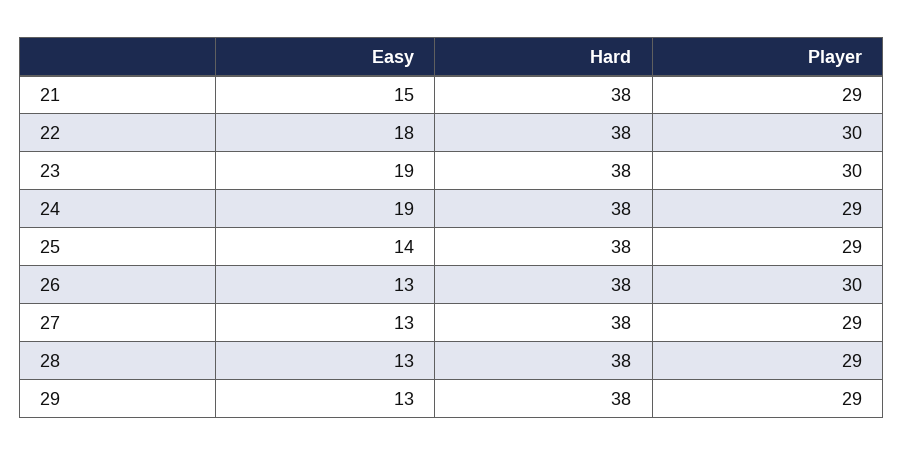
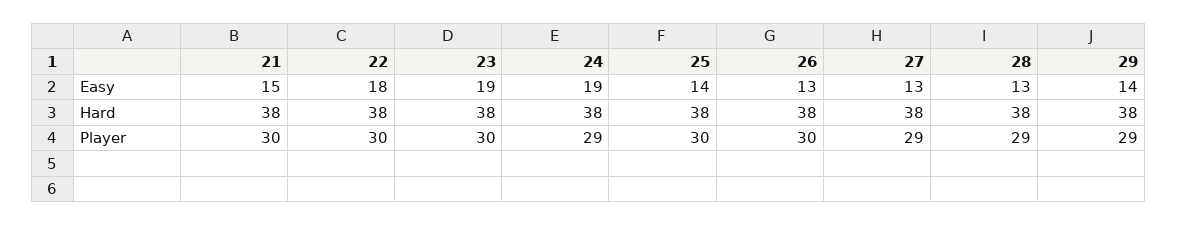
Player, 21: 29 -> 30
Player, 25: 29 -> 30
Easy, 29: 13 -> 14

